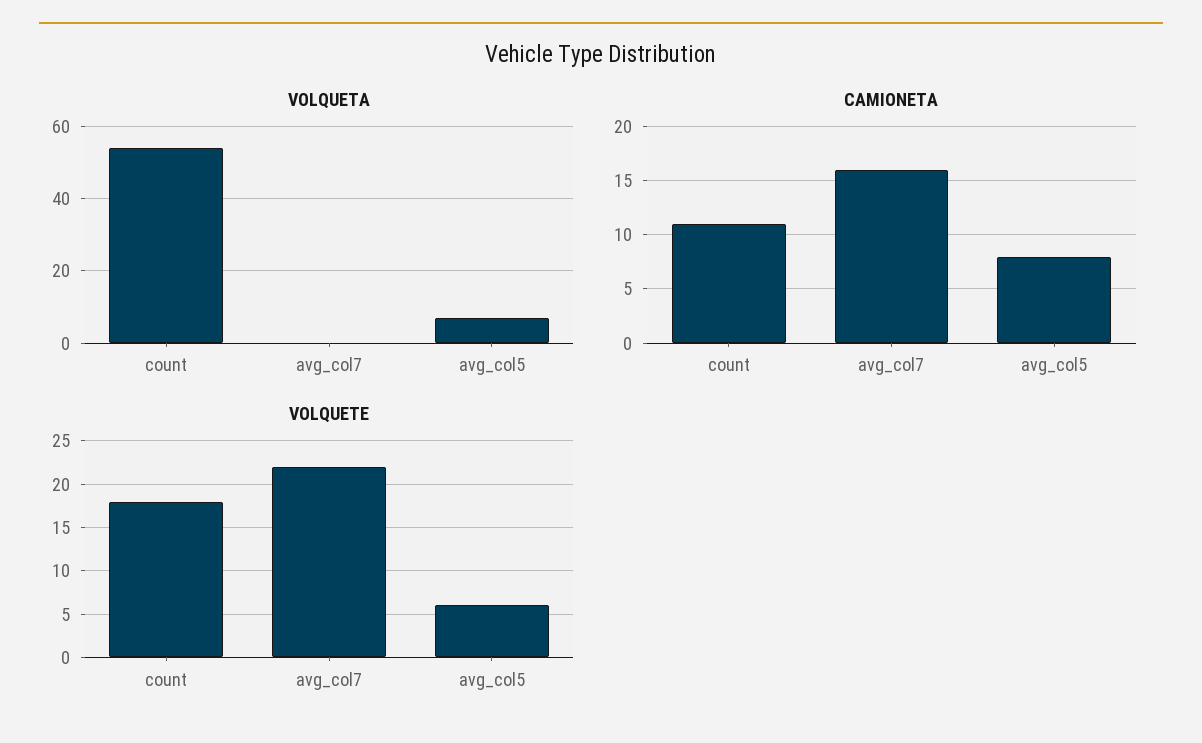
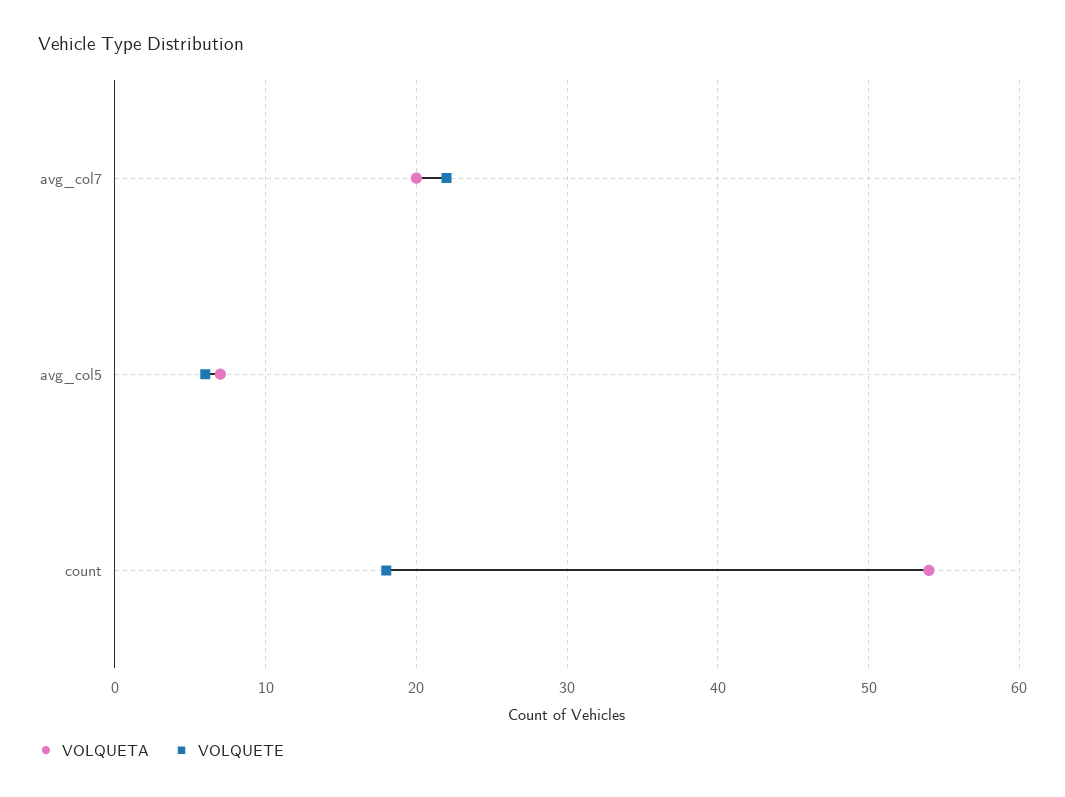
VOLQUETA, avg_col7: 0 -> 20
CAMIONETA, count: 11 -> none
CAMIONETA, avg_col7: 16 -> none
CAMIONETA, avg_col5: 8 -> none

